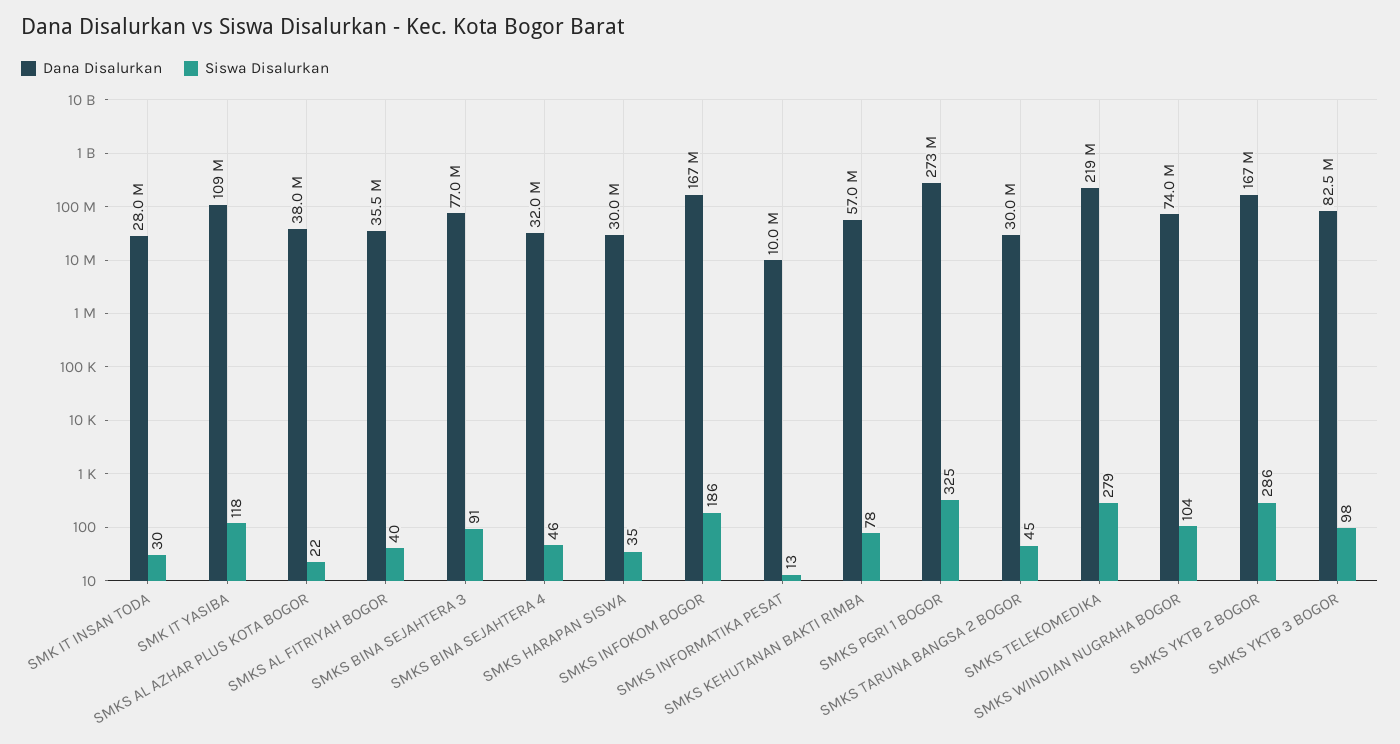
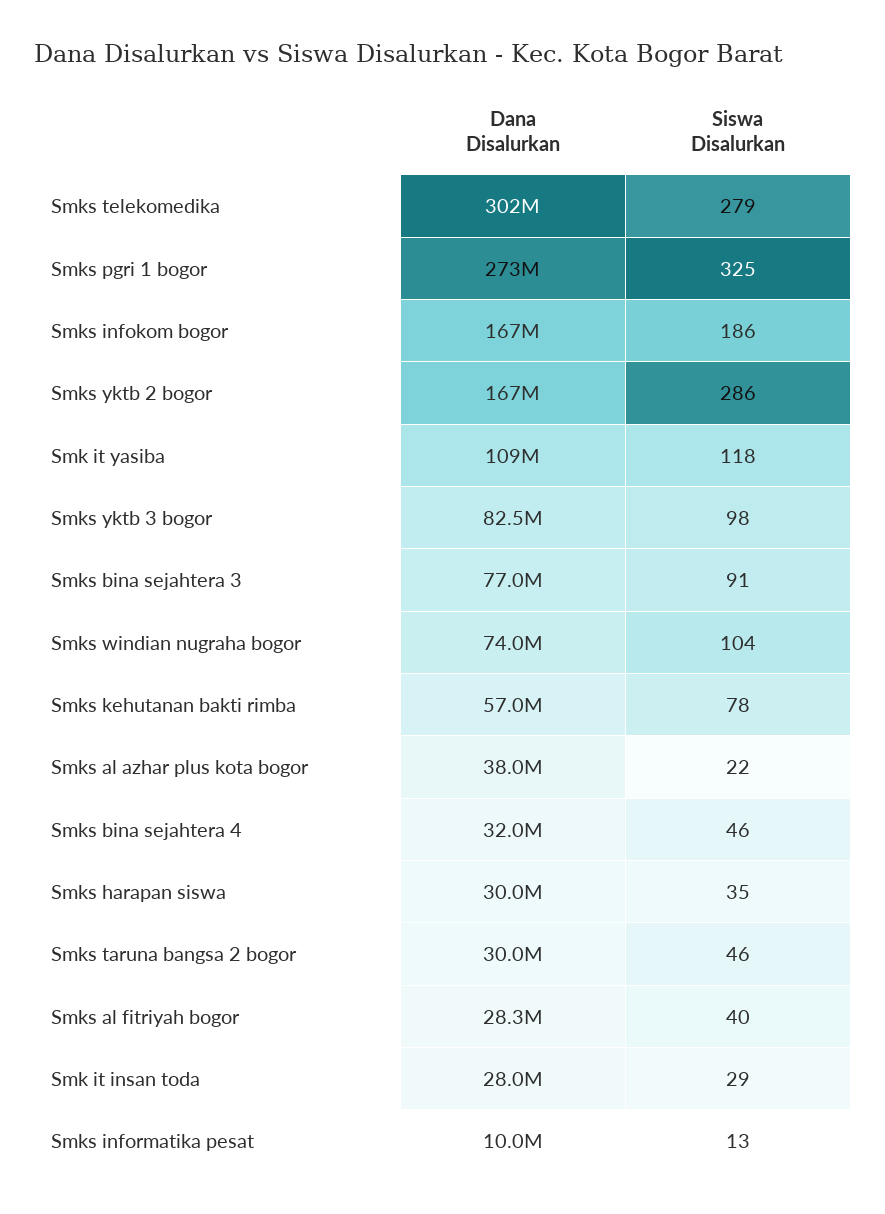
Siswa Disalurkan, SMK IT INSAN TODA: 30 -> 29
Dana Disalurkan, SMKS AL FITRIYAH BOGOR: 35500000 -> 28300000
Siswa Disalurkan, SMKS TARUNA BANGSA 2 BOGOR: 45 -> 46
Dana Disalurkan, SMKS TELEKOMEDIKA: 219000000 -> 302000000

